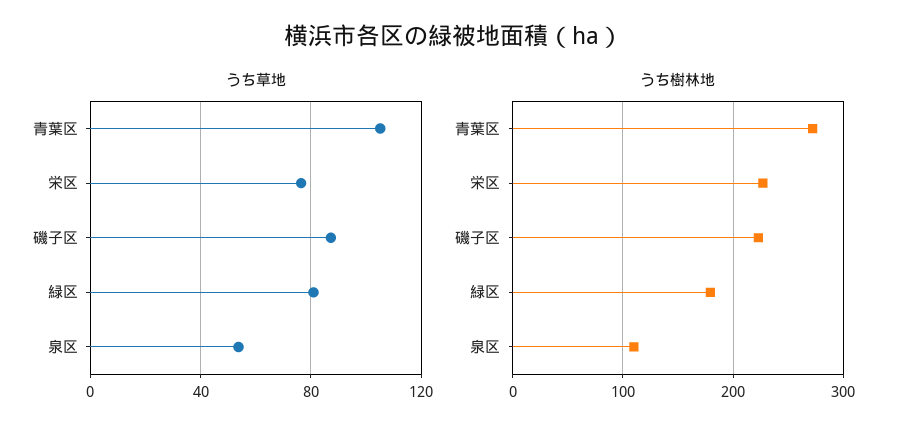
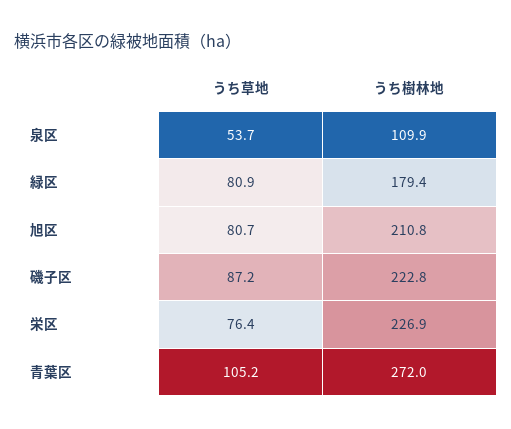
うち草地, 旭区: none -> 80.7
うち樹林地, 旭区: none -> 210.8

